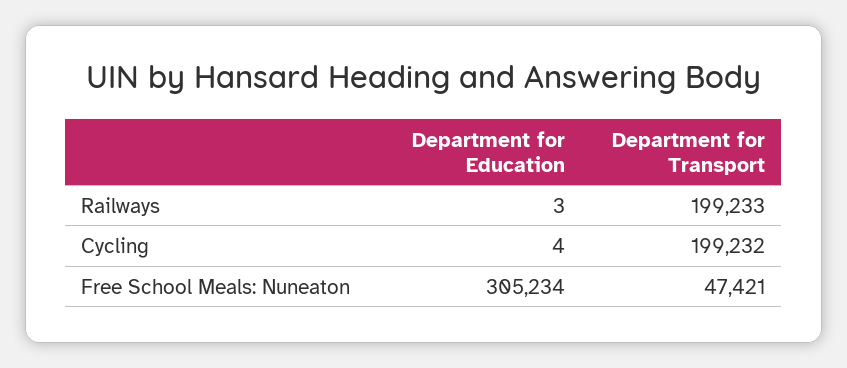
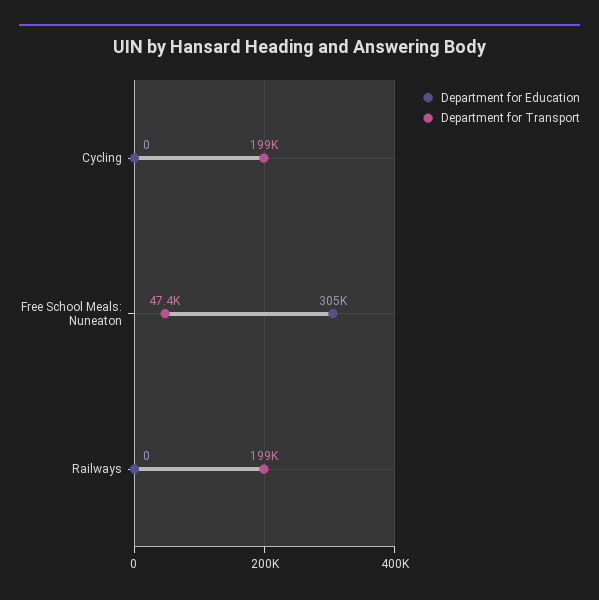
Department for Education, Railways: 3 -> 0
Department for Education, Cycling: 4 -> 0

